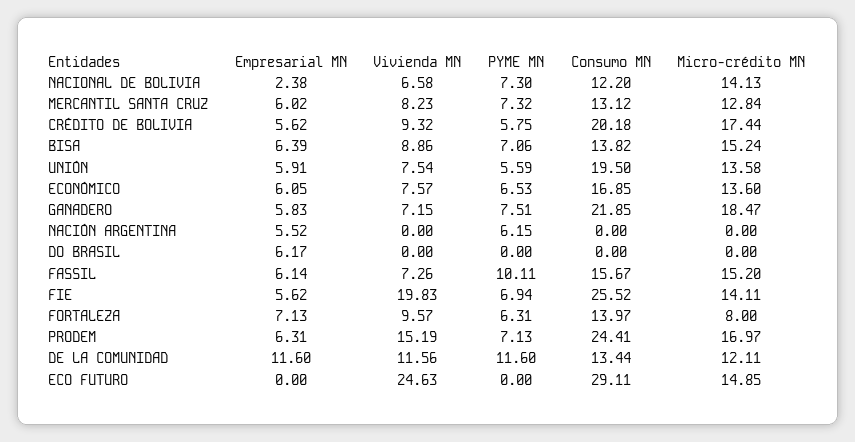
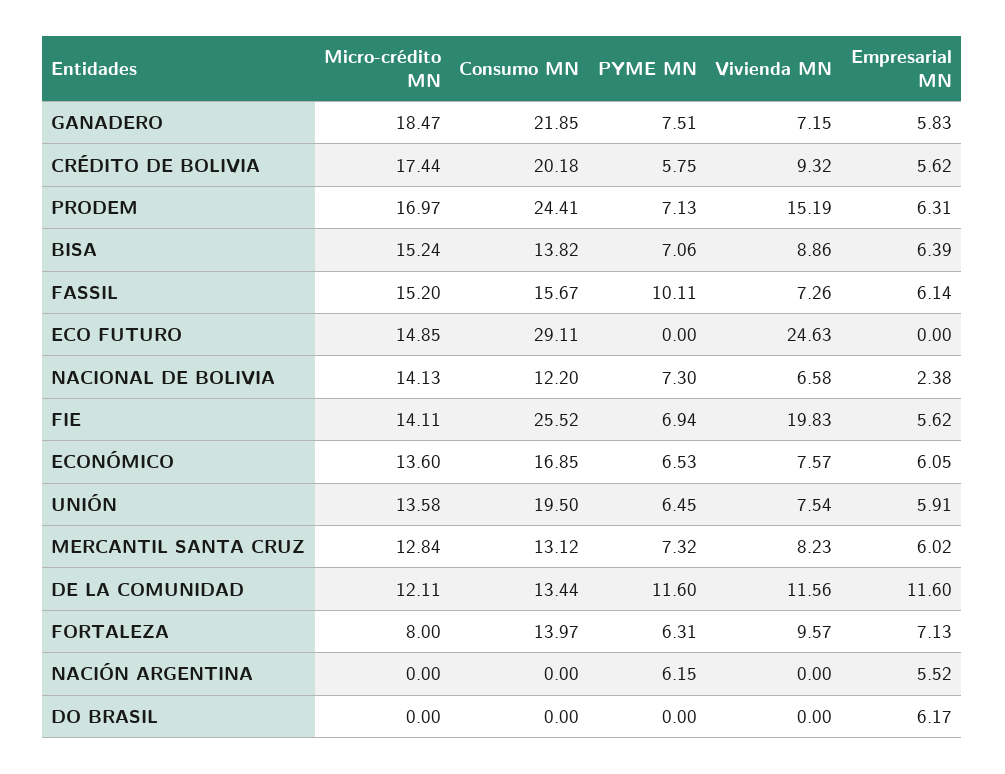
PYME MN, UNIÓN: 5.59 -> 6.45

